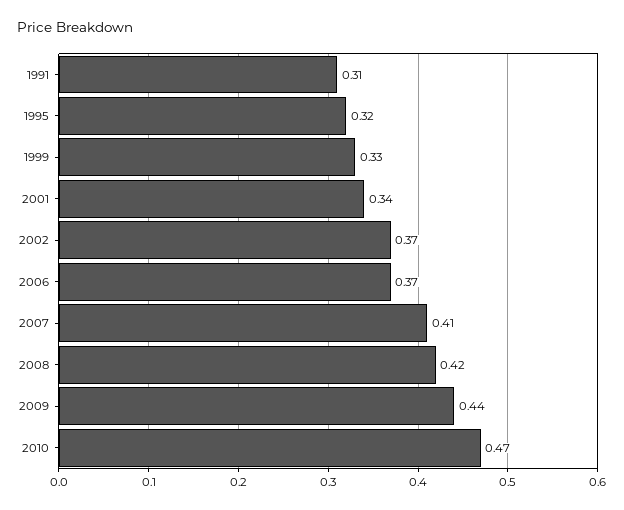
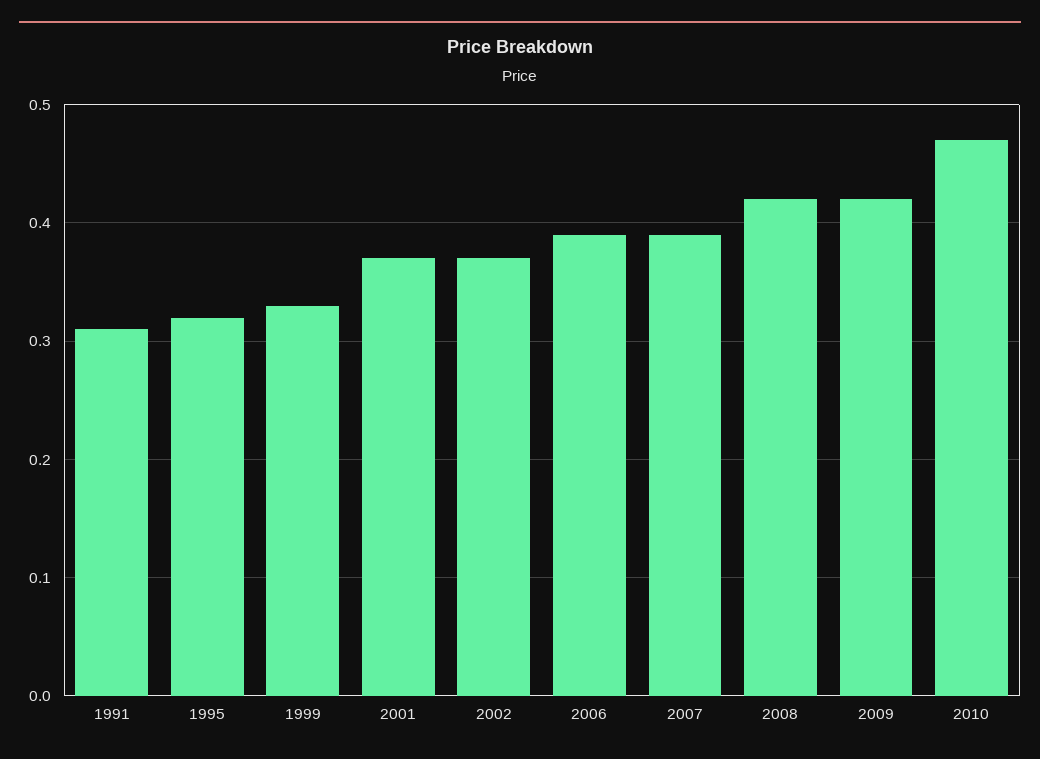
2001: 0.34 -> 0.37
2006: 0.37 -> 0.39
2007: 0.41 -> 0.39
2009: 0.44 -> 0.42

